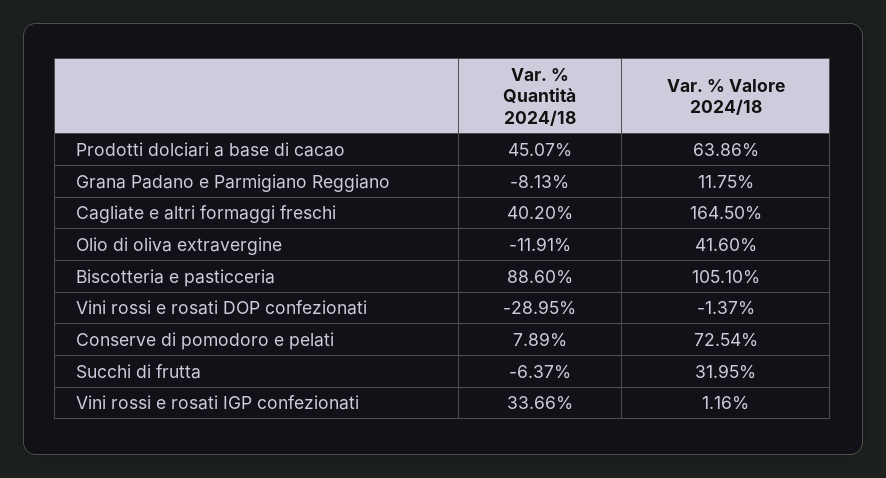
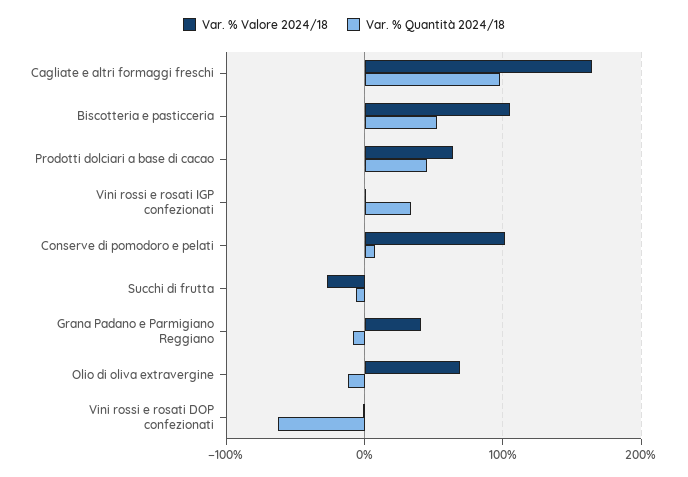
Var. % Valore 2024/18, Grana Padano e Parmigiano Reggiano: 11.75 -> 40
Var. % Quantità 2024/18, Cagliate e altri formaggi freschi: 40.2 -> 100
Var. % Valore 2024/18, Olio di oliva extravergine: 41.6 -> 70
Var. % Quantità 2024/18, Biscotteria e pasticceria: 88.6 -> 50
Var. % Quantità 2024/18, Vini rossi e rosati DOP confezionati: -28.95 -> -60
Var. % Valore 2024/18, Conserve di pomodoro e pelati: 72.54 -> 100
Var. % Valore 2024/18, Succhi di frutta: 31.95 -> -30

